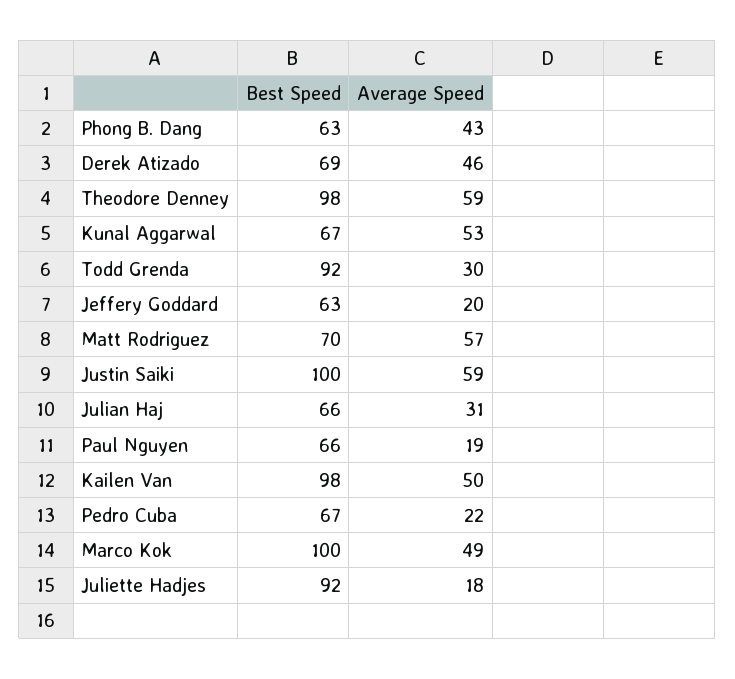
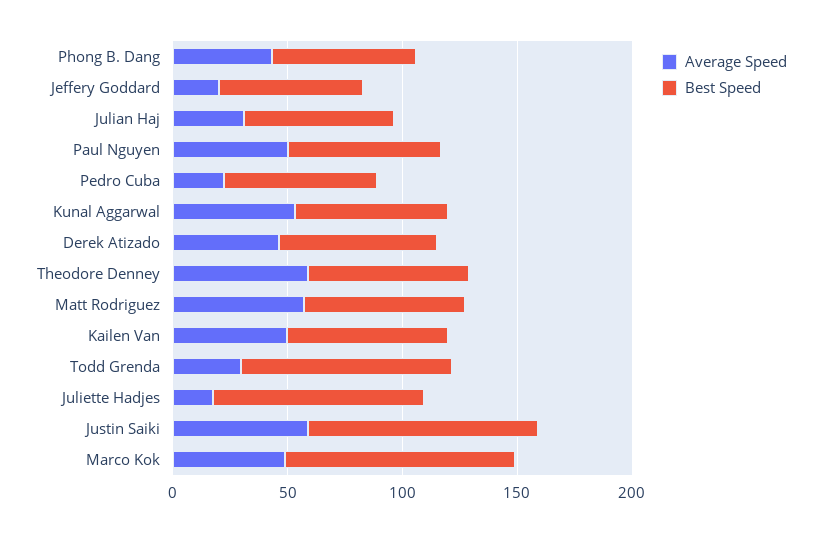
Best Speed, Theodore Denney: 98 -> 70
Average Speed, Paul Nguyen: 19 -> 50
Best Speed, Kailen Van: 98 -> 70

